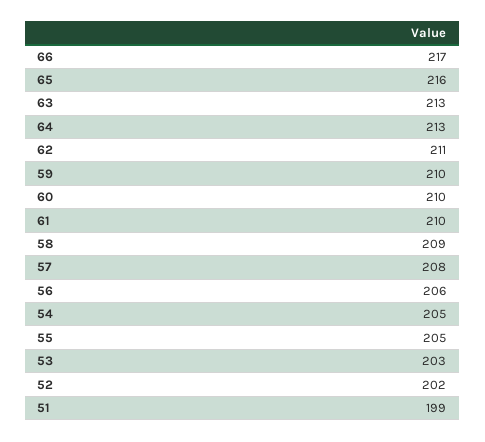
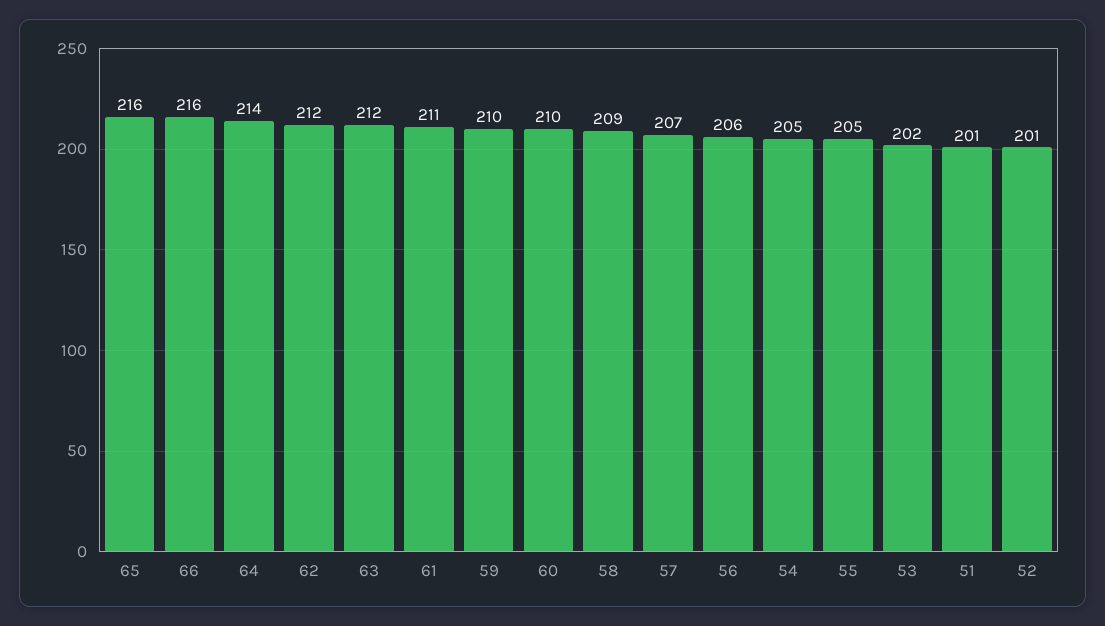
66: 217 -> 216
63: 213 -> 212
64: 213 -> 214
62: 211 -> 212
61: 210 -> 211
57: 208 -> 207
53: 203 -> 202
52: 202 -> 201
51: 199 -> 201

